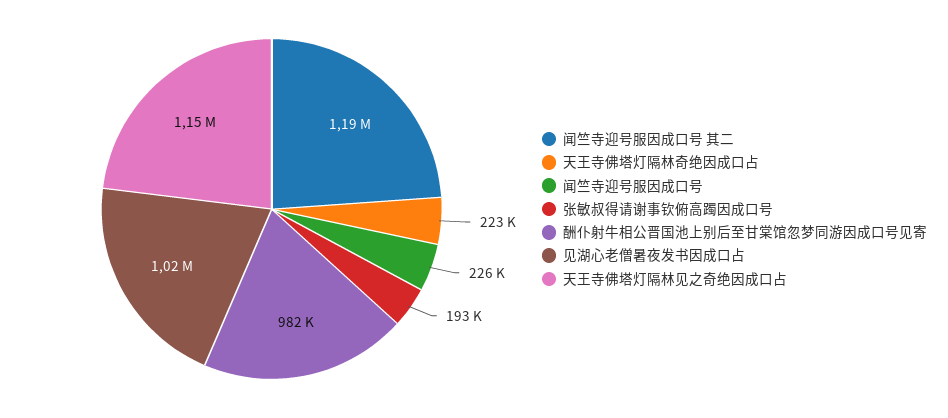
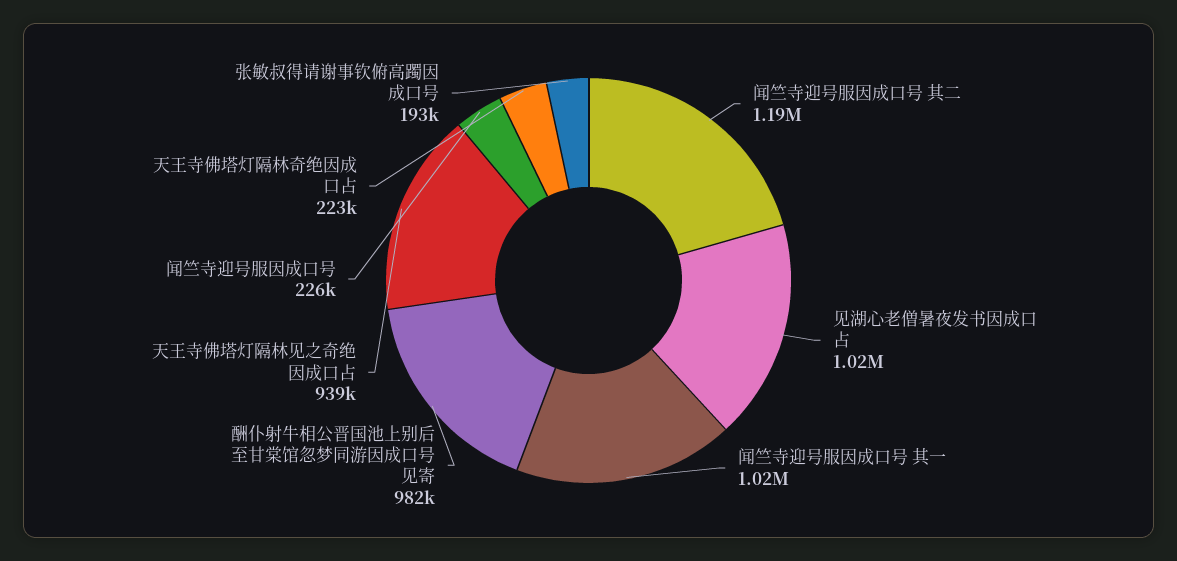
天王寺佛塔灯隔林见之奇绝因成口占: 1150000 -> 939000
闻竺寺迎号服因成口号 其一: none -> 1020000

